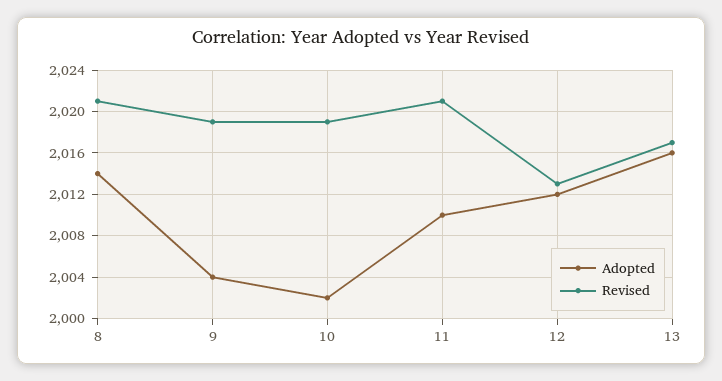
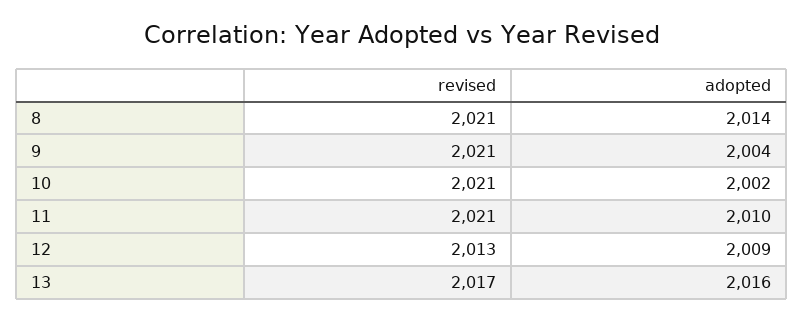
Revised, 9: 2019 -> 2021
Revised, 10: 2019 -> 2021
Adopted, 12: 2012 -> 2009

